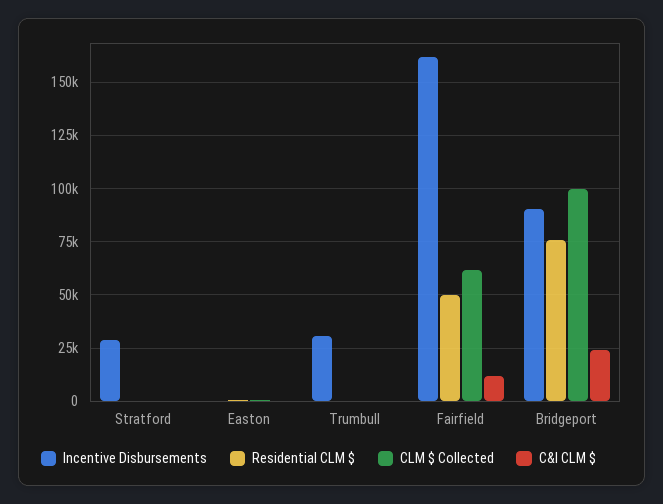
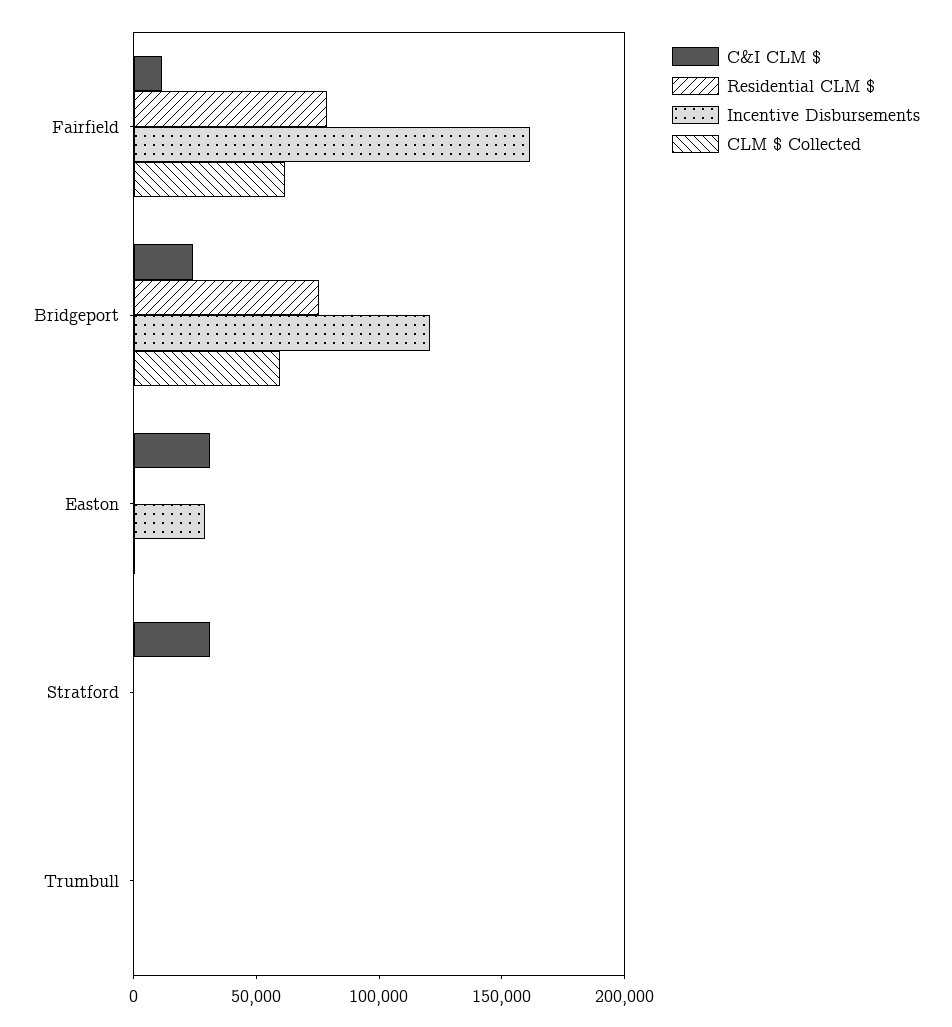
Incentive Disbursements, Stratford: 30000 -> 0
C&I CLM $, Stratford: 0 -> 30000
Incentive Disbursements, Easton: 0 -> 30000
C&I CLM $, Easton: 0 -> 30000
Incentive Disbursements, Trumbull: 30000 -> 0
Residential CLM $, Fairfield: 50000 -> 80000
Incentive Disbursements, Bridgeport: 90000 -> 120000
CLM $ Collected, Bridgeport: 100000 -> 60000

